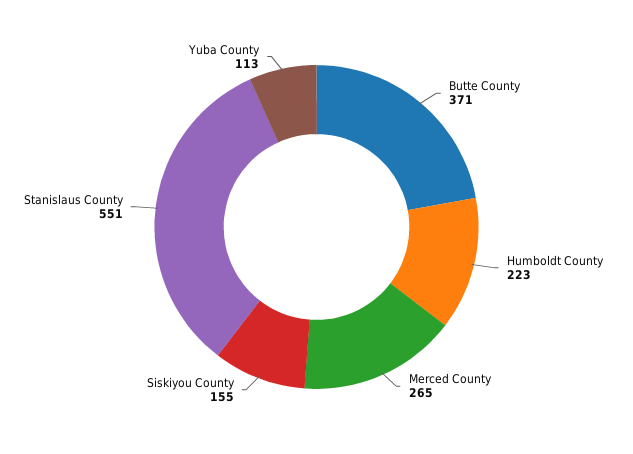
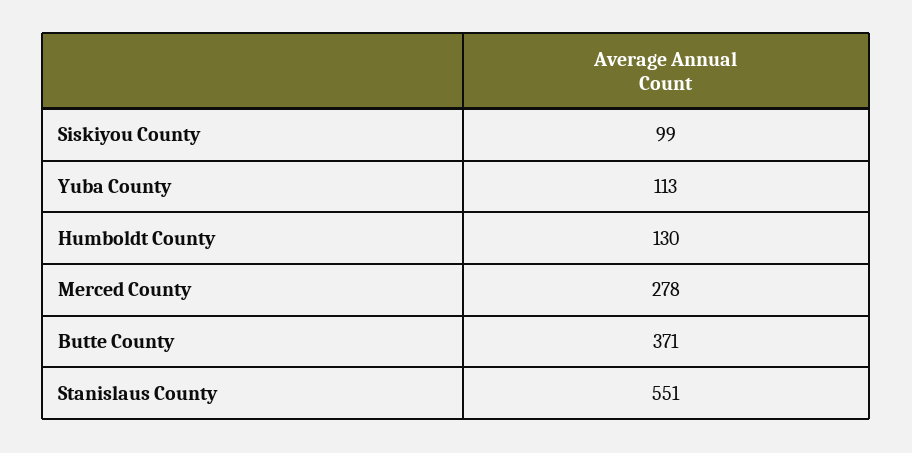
Humboldt County: 223 -> 130
Merced County: 265 -> 278
Siskiyou County: 155 -> 99

